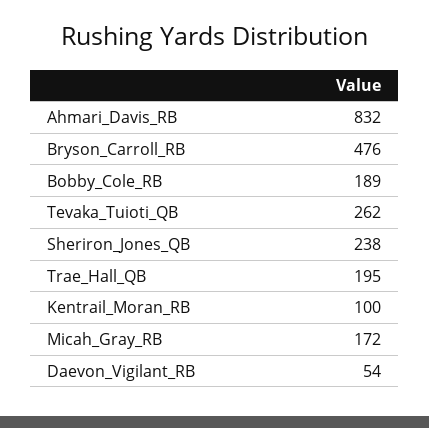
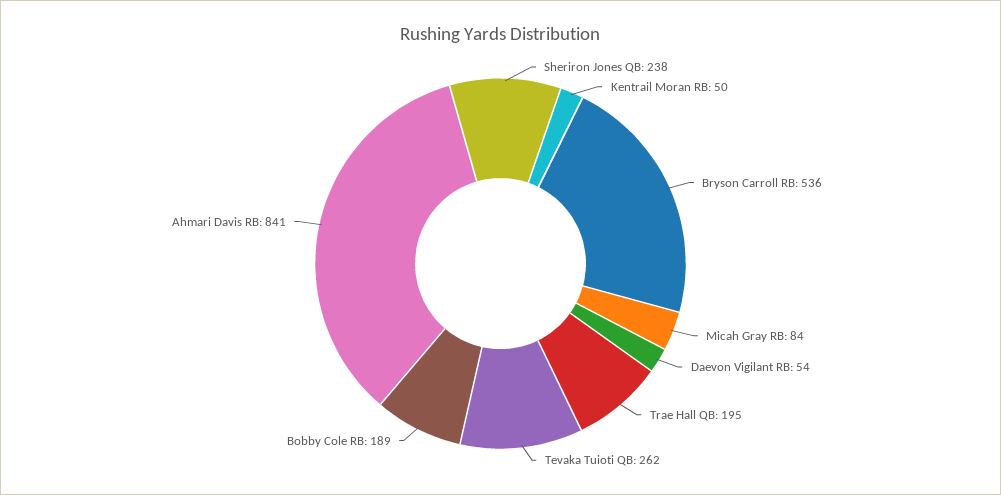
Ahmari_Davis_RB: 832 -> 841
Bryson_Carroll_RB: 476 -> 536
Kentrail_Moran_RB: 100 -> 50
Micah_Gray_RB: 172 -> 84

